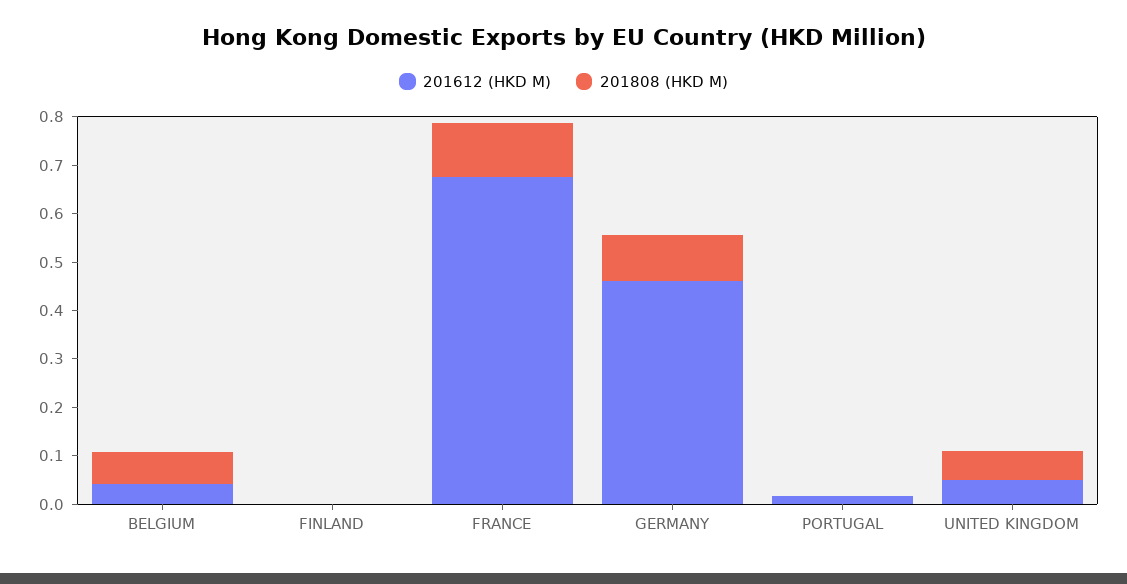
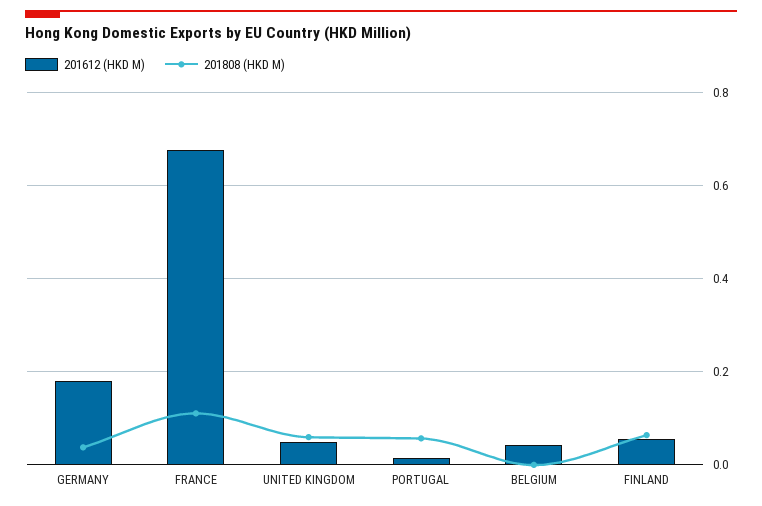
201808 (HKD M), BELGIUM: 0.06 -> 0
201612 (HKD M), FINLAND: 0 -> 0.06
201808 (HKD M), FINLAND: 0 -> 0.06
201612 (HKD M), GERMANY: 0.46 -> 0.18
201808 (HKD M), GERMANY: 0.1 -> 0.04
201808 (HKD M), PORTUGAL: 0 -> 0.06

